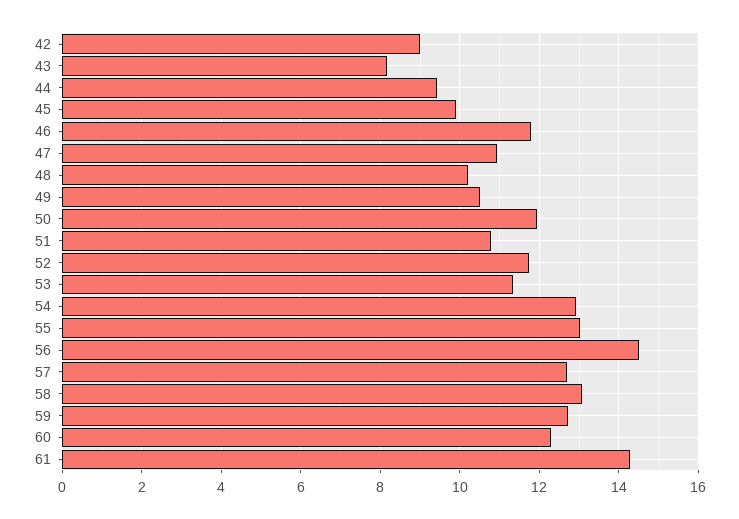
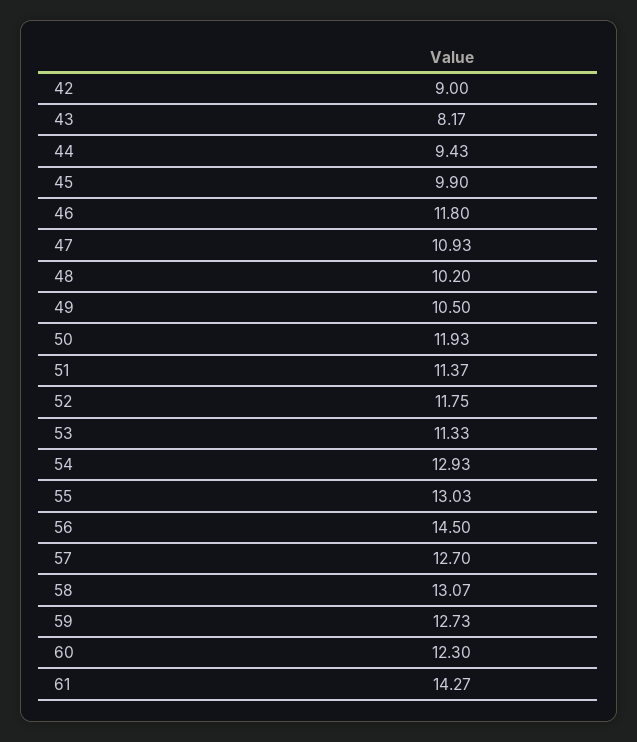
51: 10.8 -> 11.37

